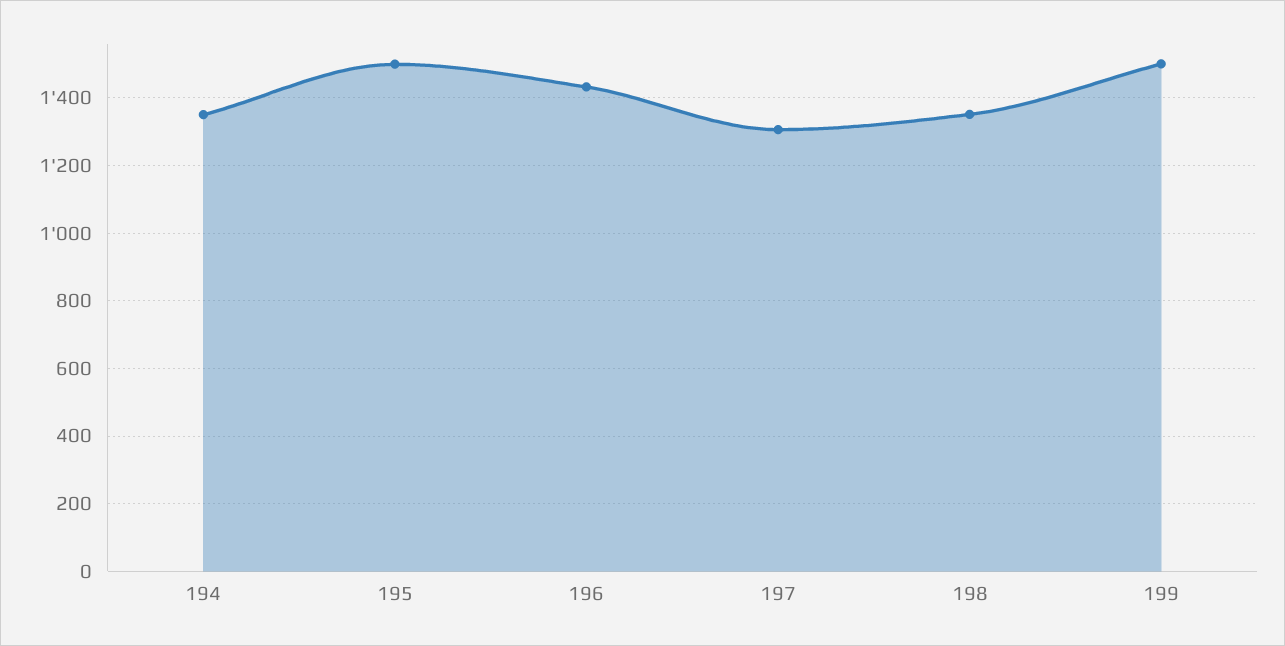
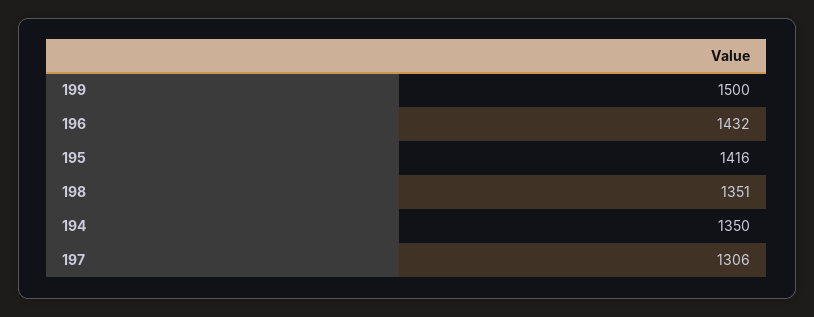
195: 1500 -> 1416

